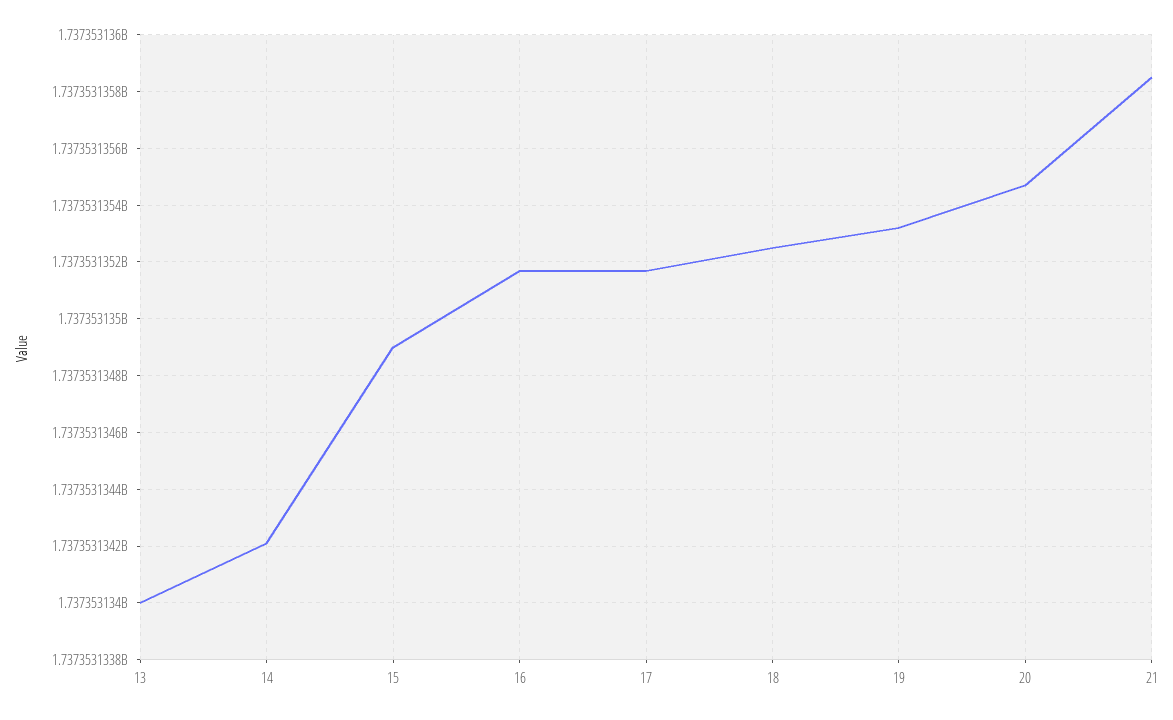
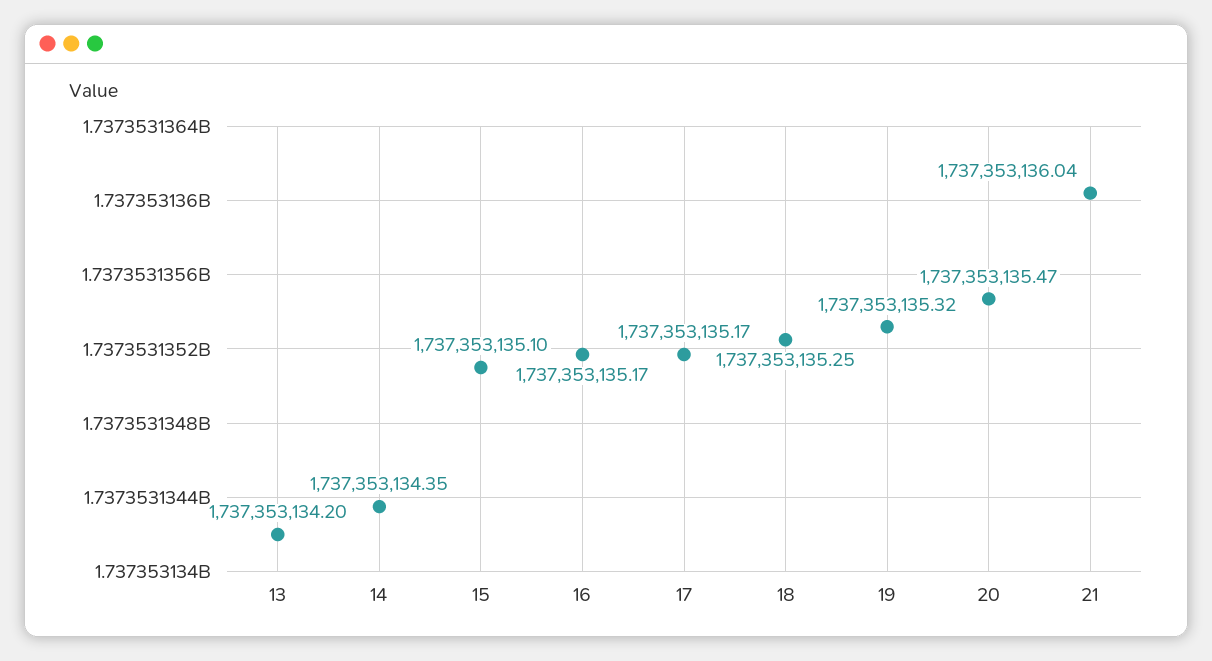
13: 1737353134 -> 1737353134.2
14: 1737353134.2 -> 1737353134.35
15: 1737353134.9 -> 1737353135.1
21: 1737353135.85 -> 1737353136.04

